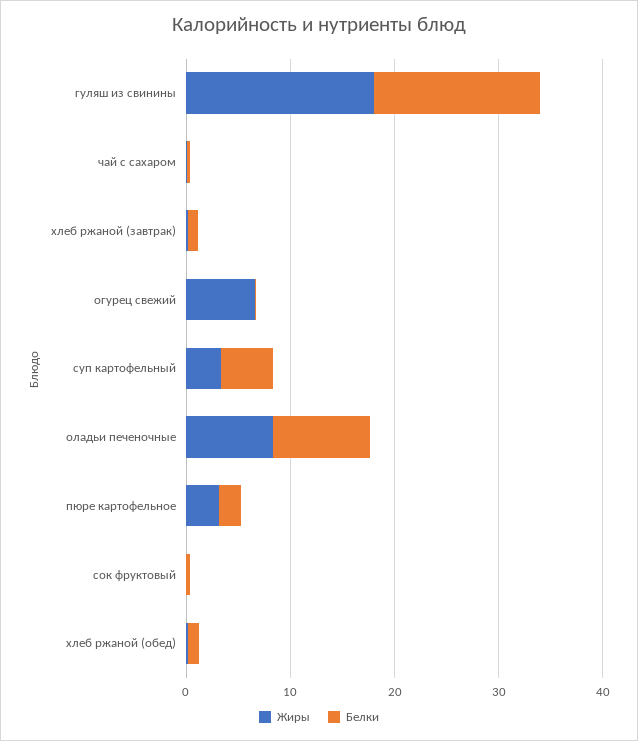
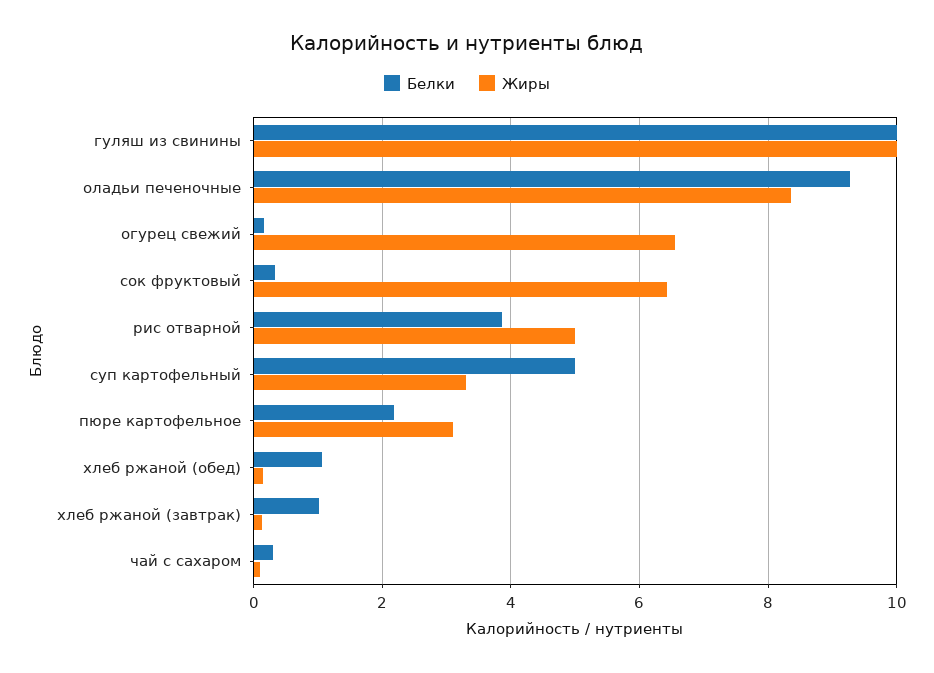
Жиры, гуляш из свинины: 18 -> 10
Белки, гуляш из свинины: 16 -> 10
Жиры, сок фруктовый: 0 -> 6.4
Белки, рис отварной: none -> 3.8
Жиры, рис отварной: none -> 5

